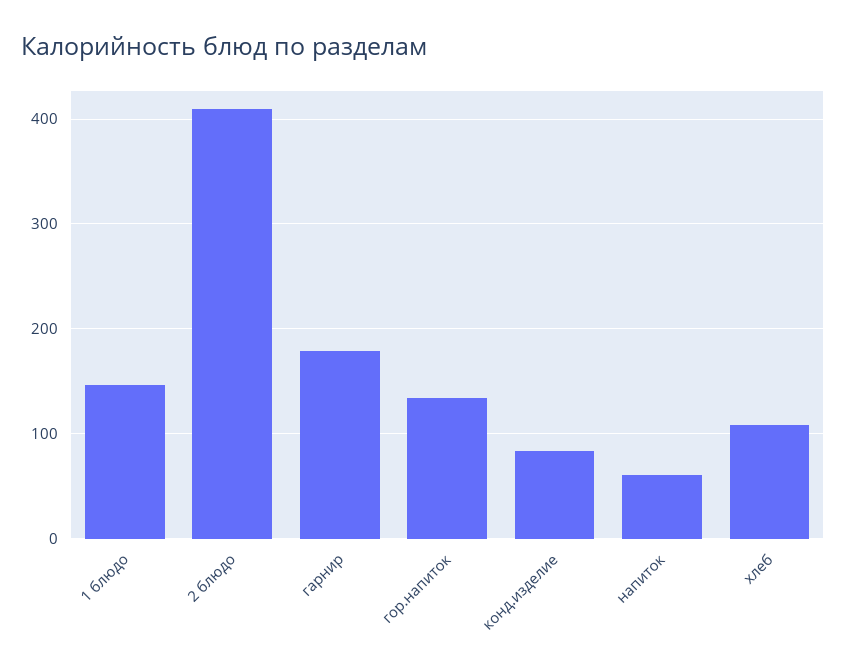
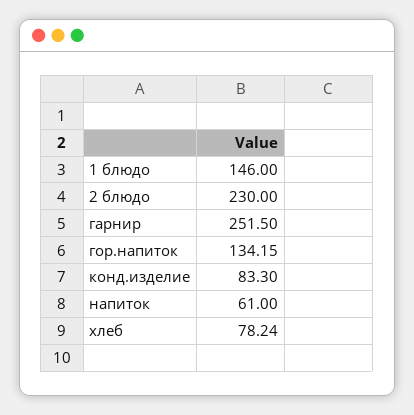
2 блюдо: 410 -> 230
гарнир: 180 -> 251.5
хлеб: 110 -> 78.24

